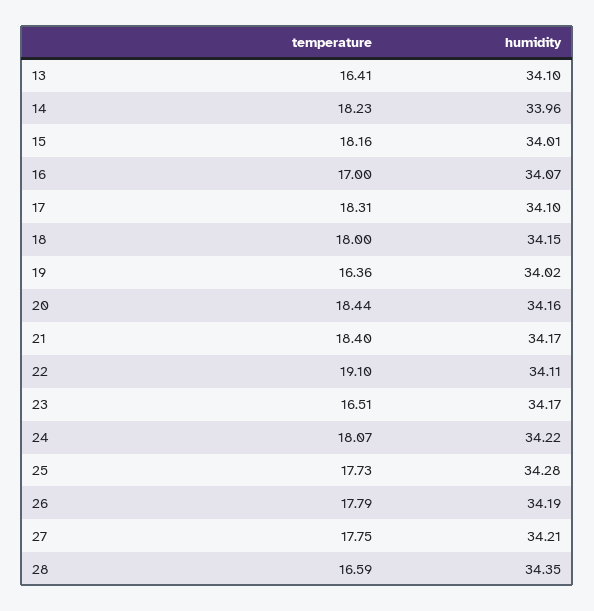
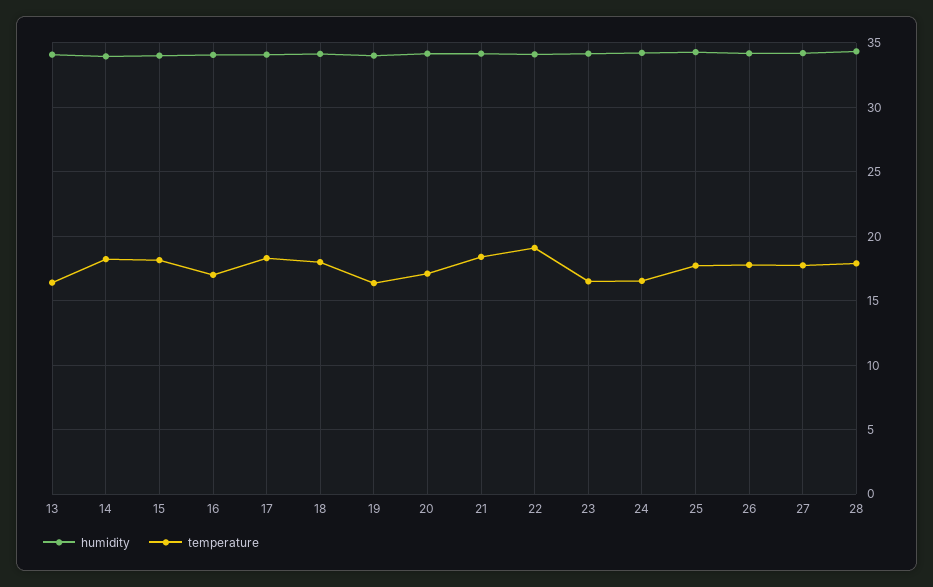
temperature, 20: 18.44 -> 17
temperature, 24: 18.07 -> 16.5
temperature, 28: 16.59 -> 18

